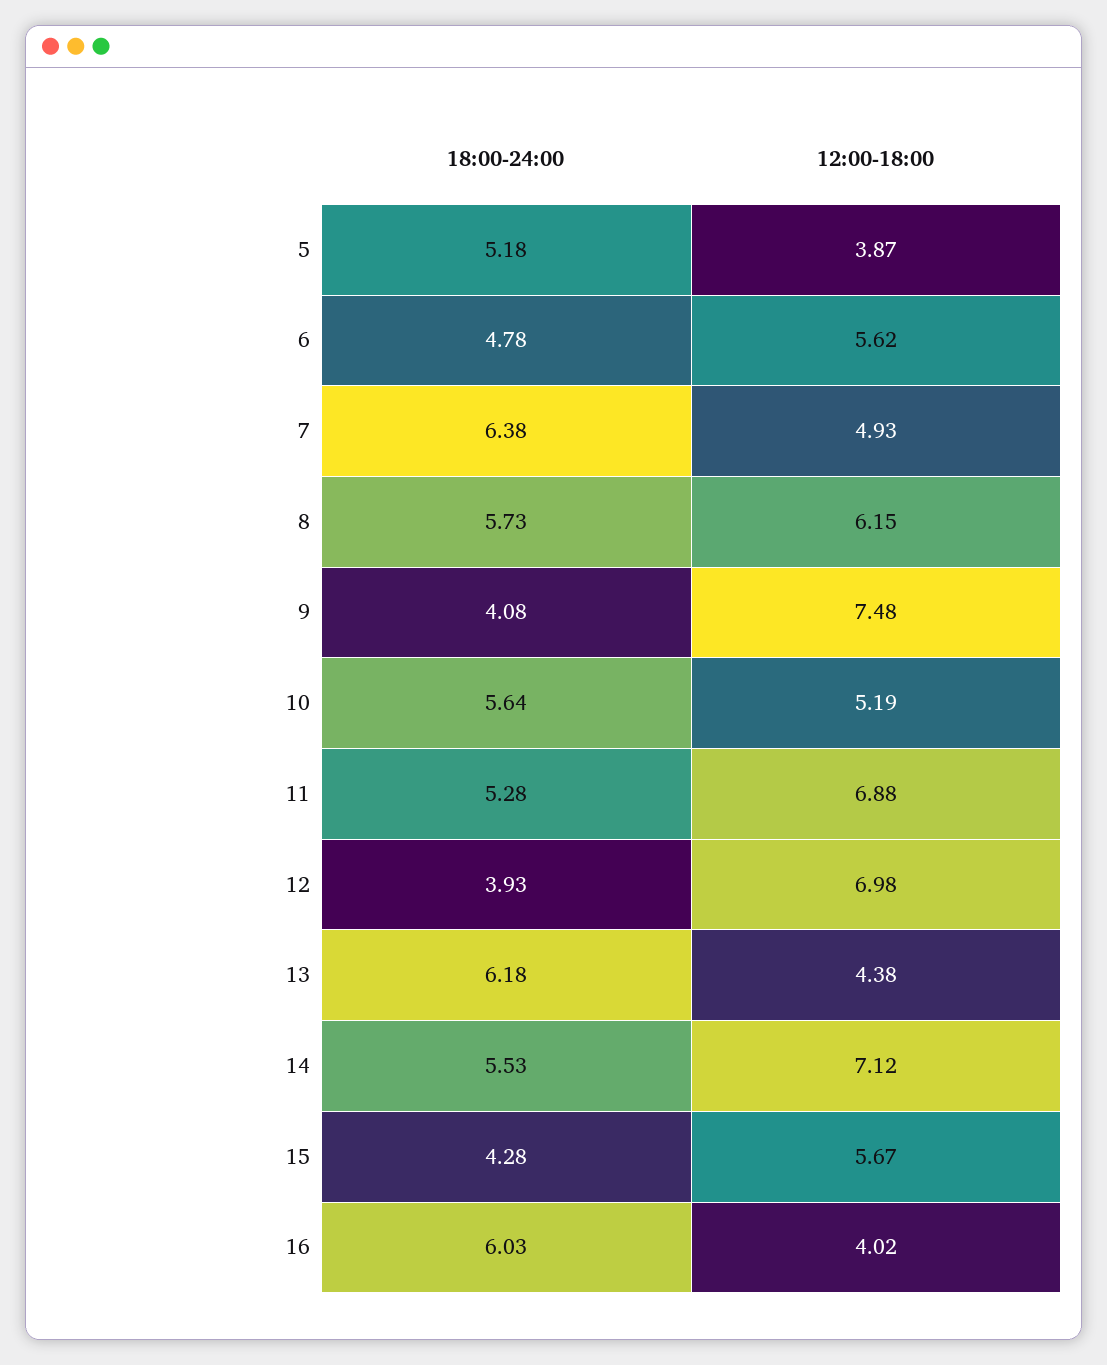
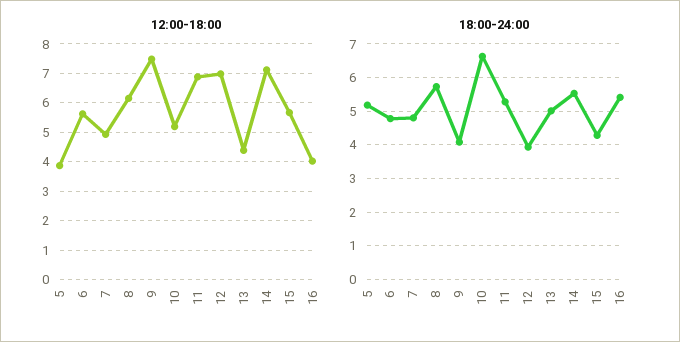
18:00-24:00, 7: 6.38 -> 4.8
18:00-24:00, 10: 5.64 -> 6.6
18:00-24:00, 13: 6.18 -> 5
18:00-24:00, 16: 6.03 -> 5.4

